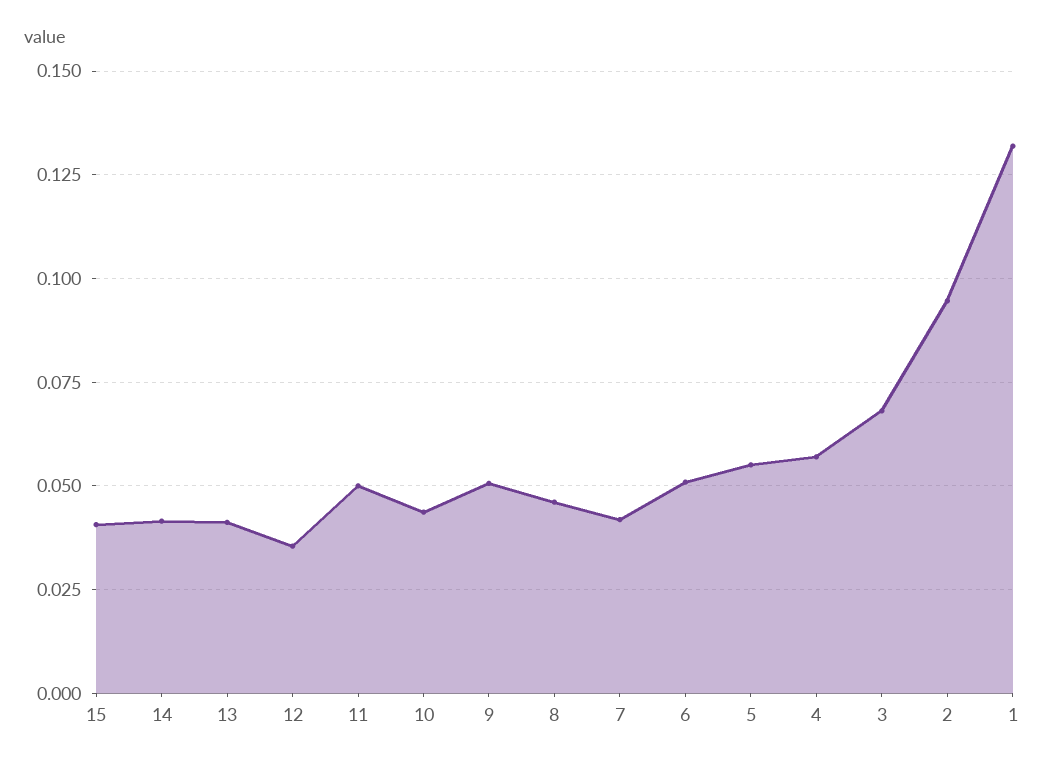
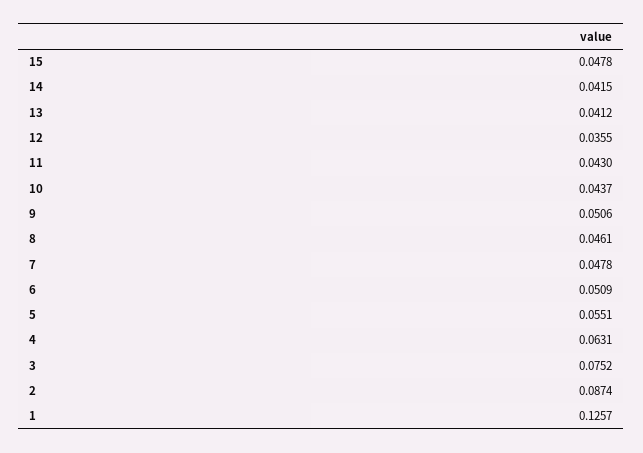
15: 0.04 -> 0.0478
11: 0.05 -> 0.043
7: 0.0425 -> 0.0478
4: 0.0575 -> 0.0631
3: 0.0675 -> 0.0752
2: 0.095 -> 0.0874
1: 0.1325 -> 0.1257

